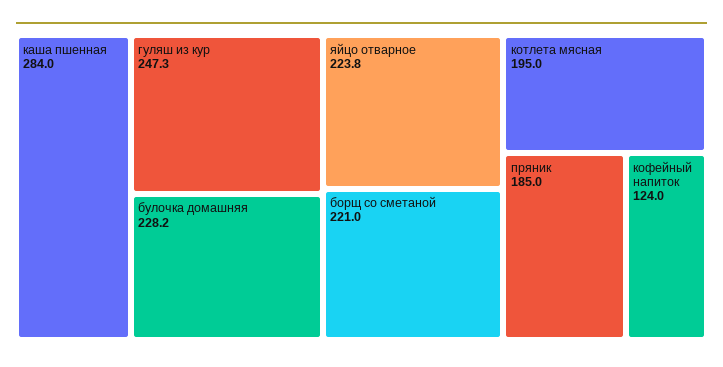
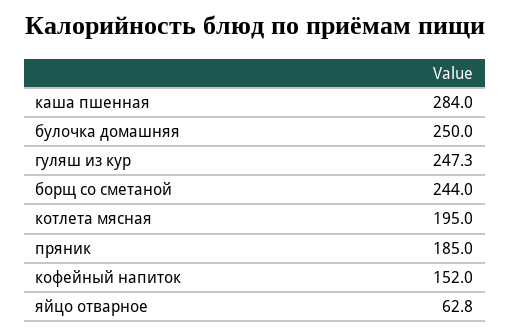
булочка домашняя: 228.2 -> 250
яйцо отварное: 223.8 -> 62.8
борщ со сметаной: 221 -> 244
кофейный напиток: 124 -> 152

